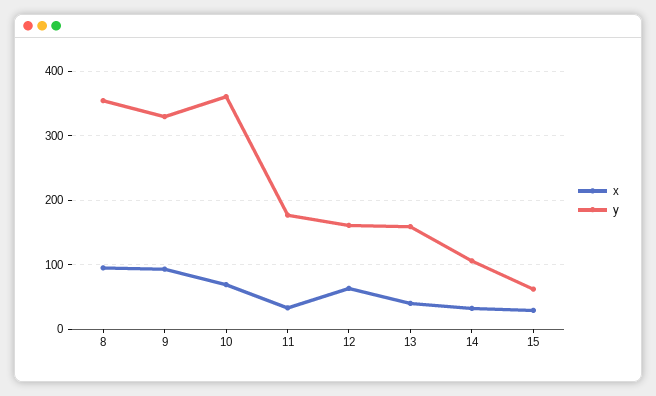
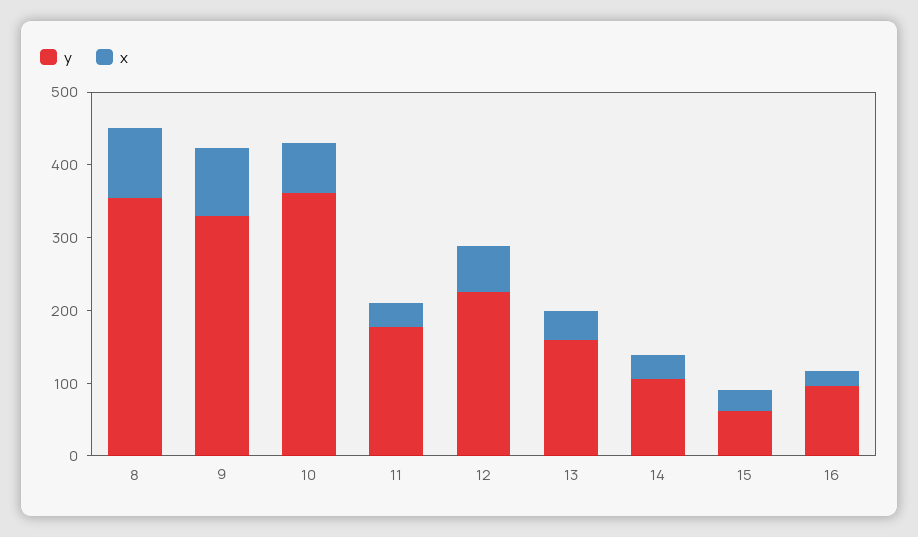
y, 12: 160 -> 220
y, 16: none -> 100
x, 16: none -> 20

